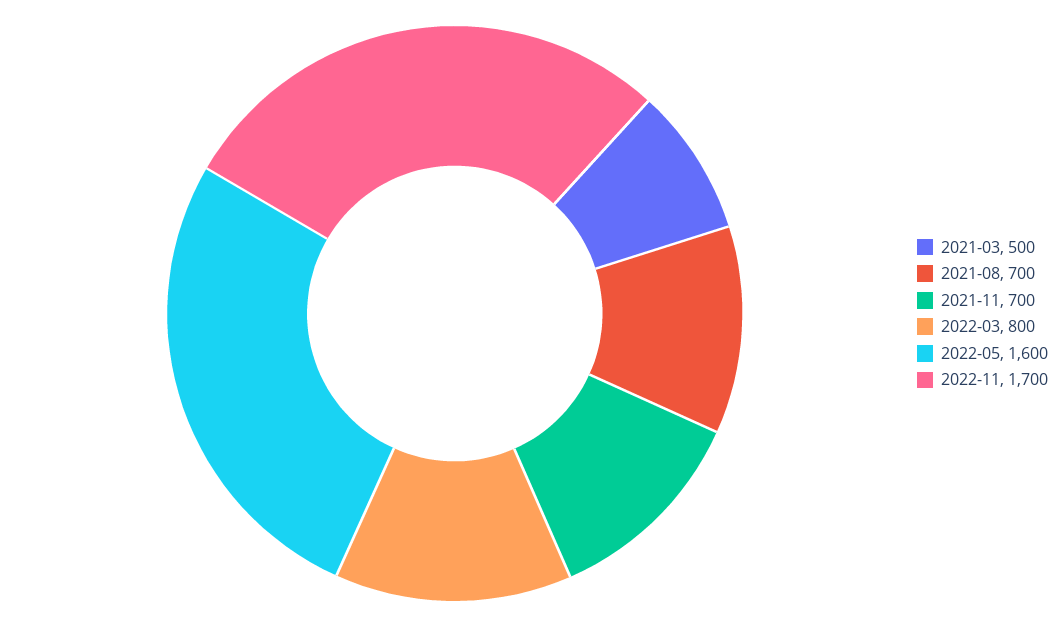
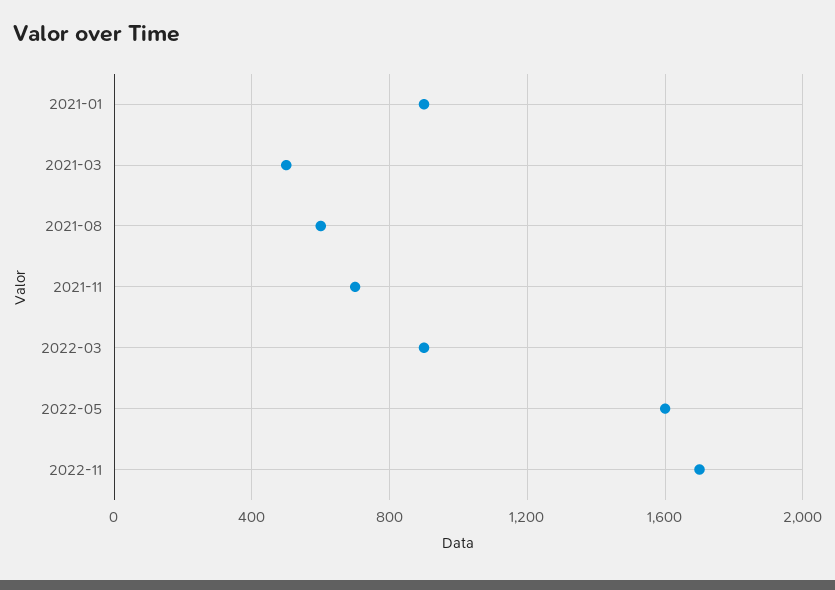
2021-08: 700 -> 600
2022-03: 800 -> 900
2021-01: none -> 900

